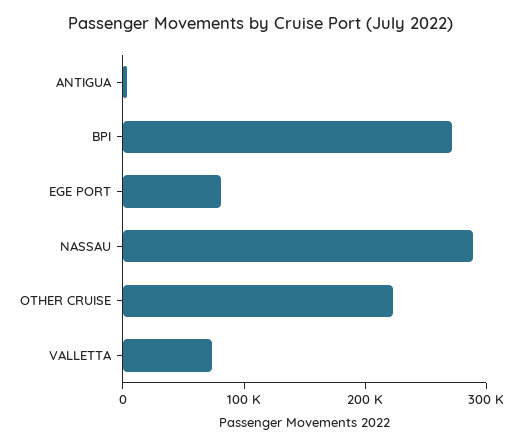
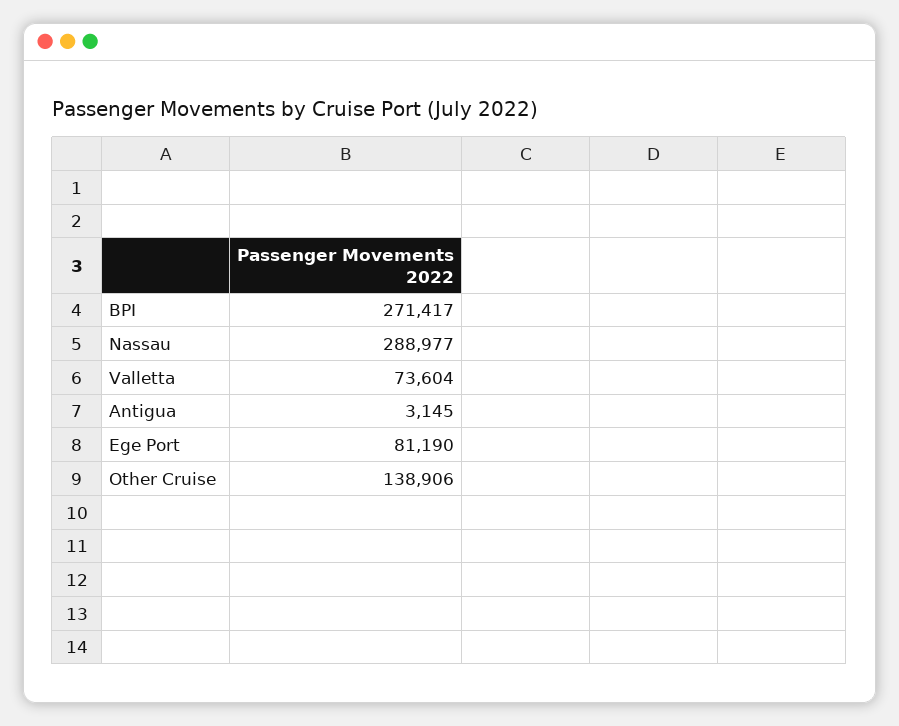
OTHER CRUISE: 220000 -> 138906

